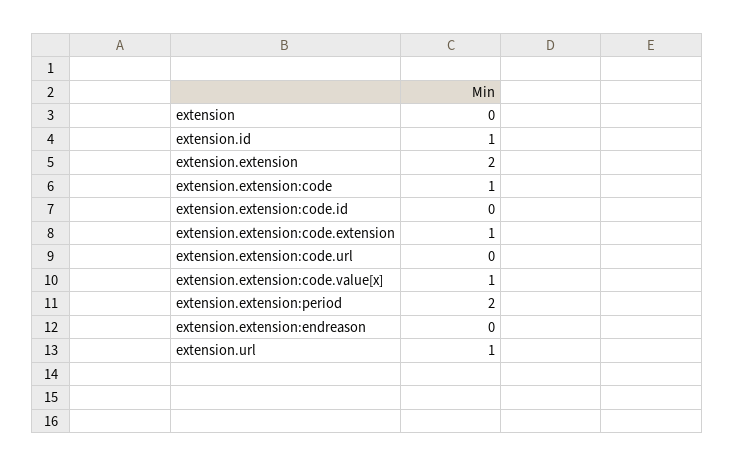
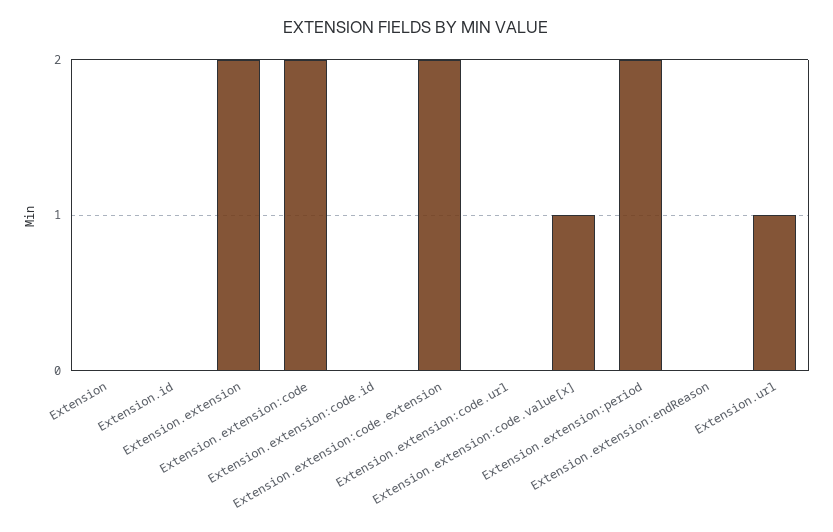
extension.id: 1 -> 0
extension.extension:code: 1 -> 2
extension.extension:code.extension: 1 -> 2

